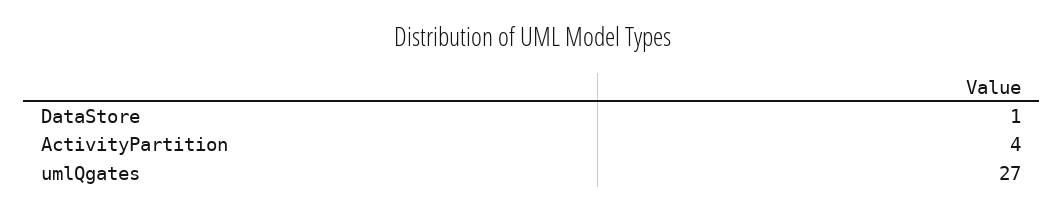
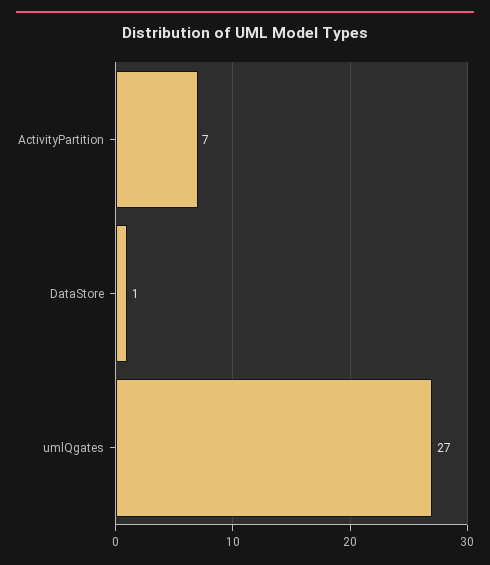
ActivityPartition: 4 -> 7

